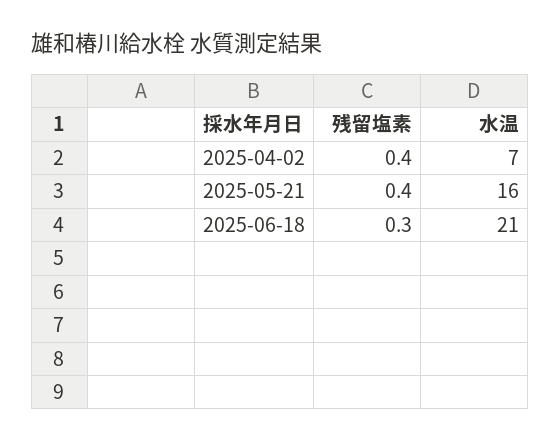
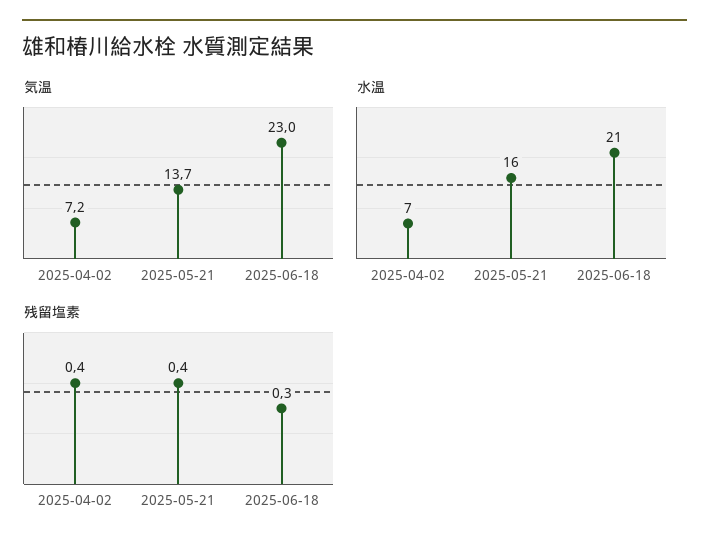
気温, 2025-04-02: none -> 7.2
気温, 2025-05-21: none -> 13.7
気温, 2025-06-18: none -> 23

